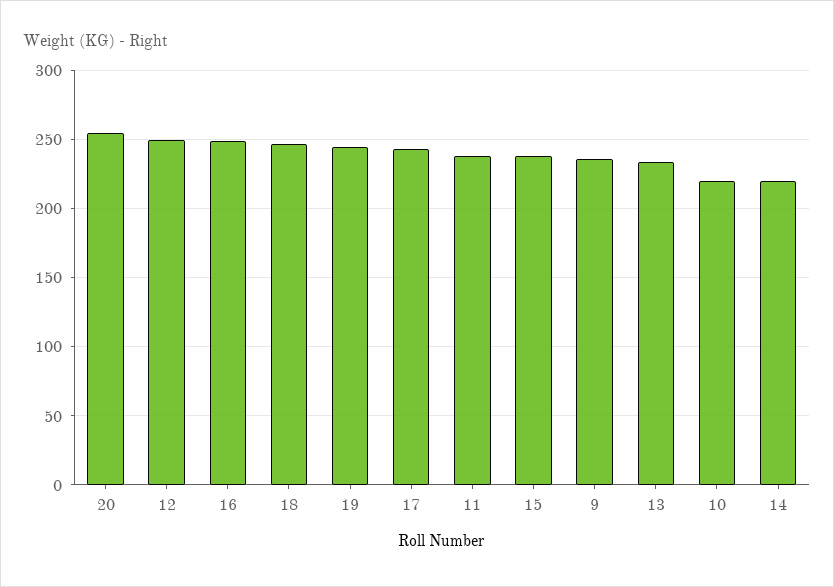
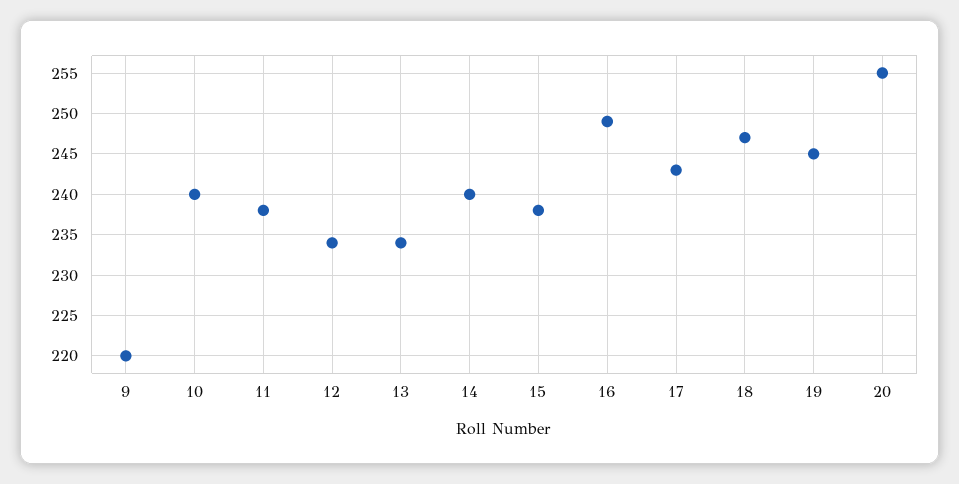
12: 250 -> 234
9: 235 -> 220
10: 220 -> 240
14: 220 -> 240

